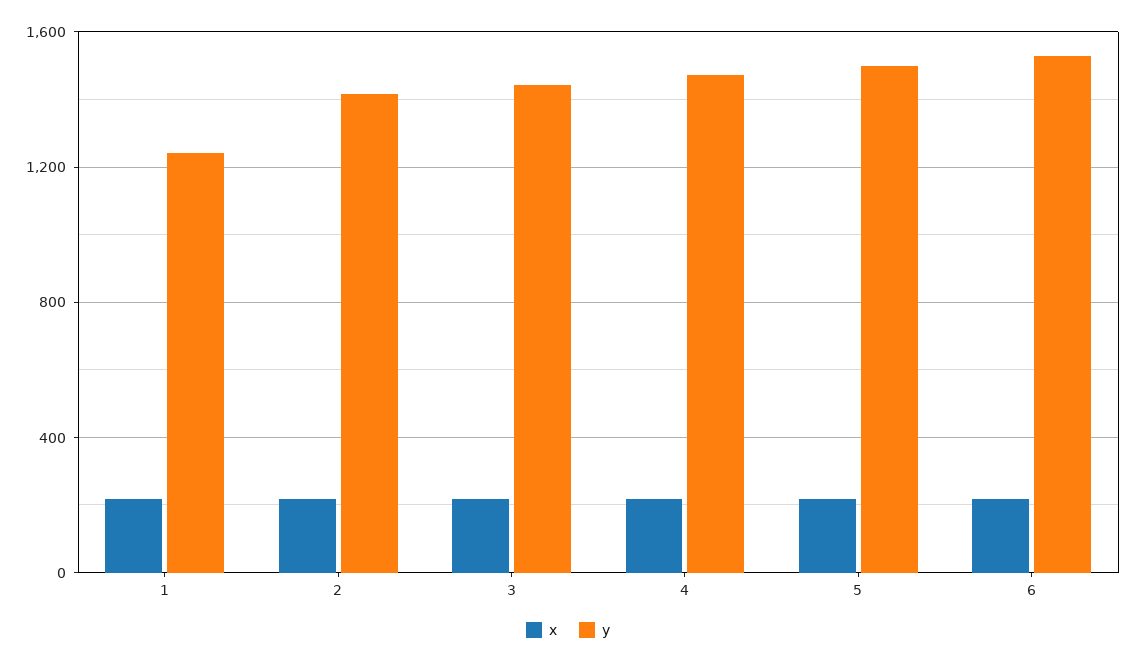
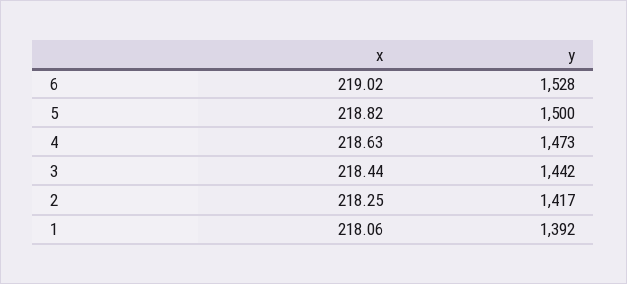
y, 1: 1250 -> 1392

